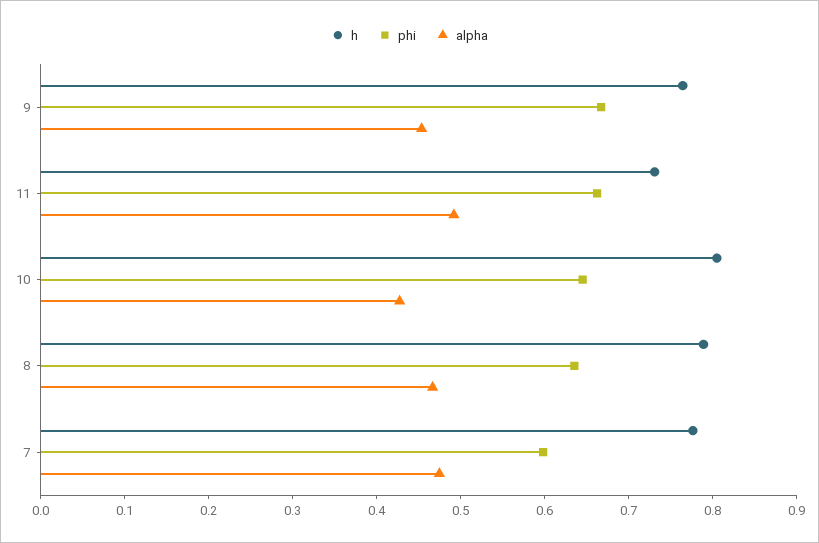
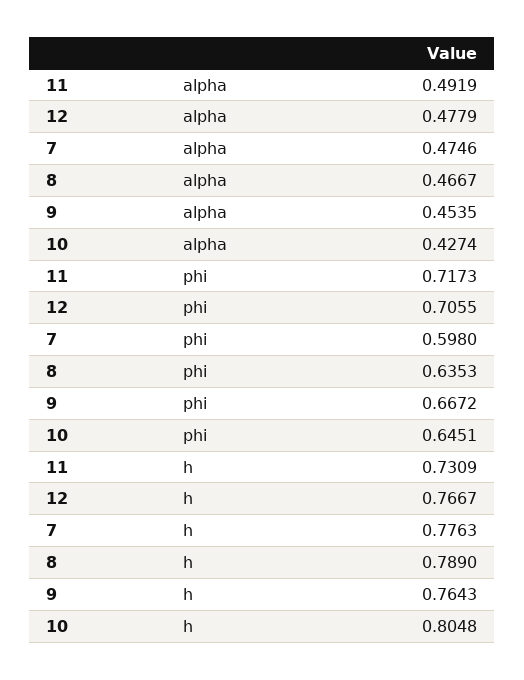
phi, 11: 0.66 -> 0.7173
alpha, 12: none -> 0.4779
phi, 12: none -> 0.7055
h, 12: none -> 0.7667

